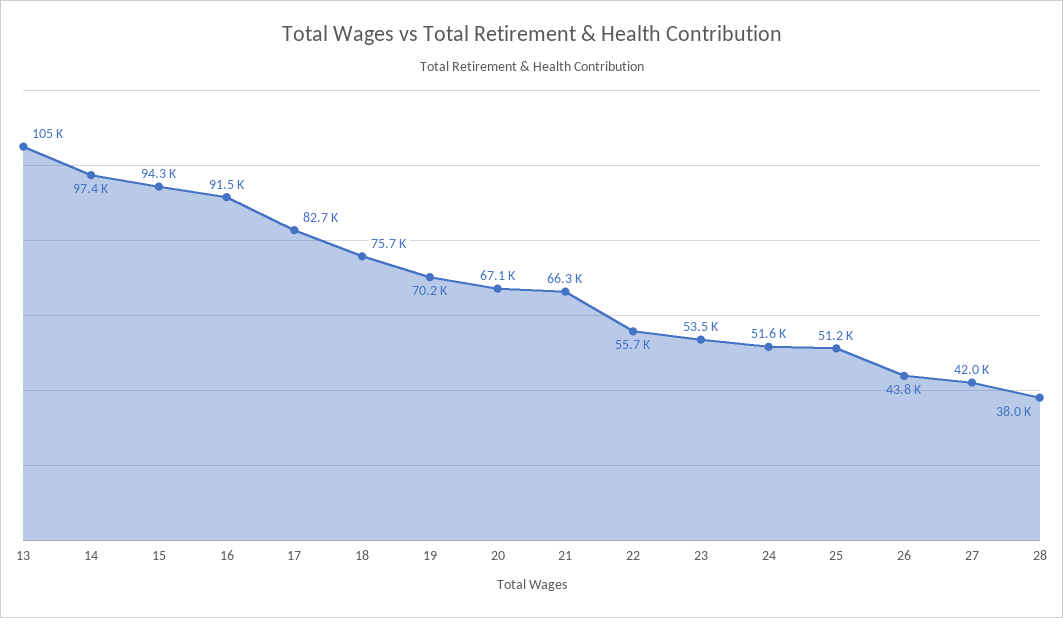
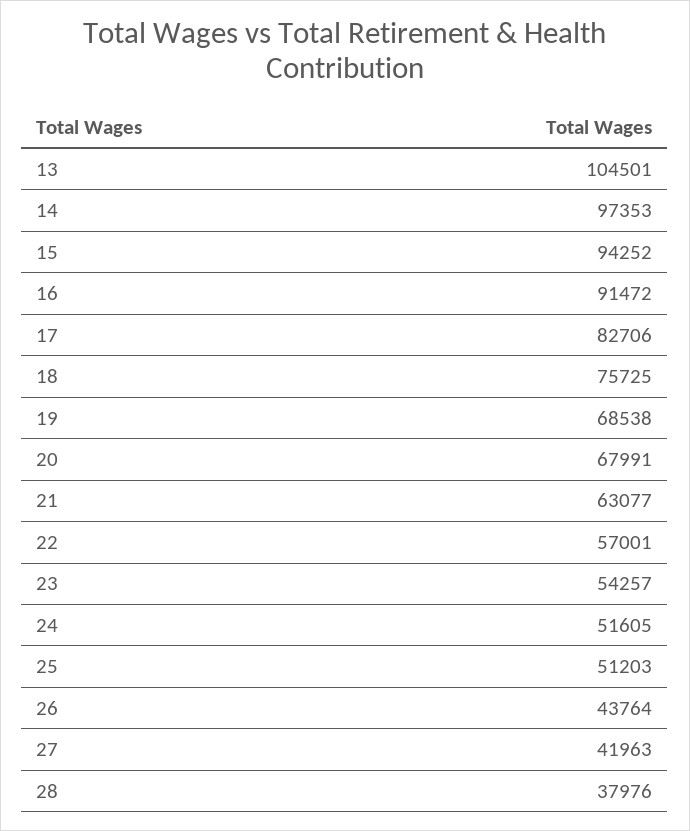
19: 70200 -> 68538
20: 67100 -> 67991
21: 66300 -> 63077
22: 55700 -> 57001
23: 53500 -> 54257

